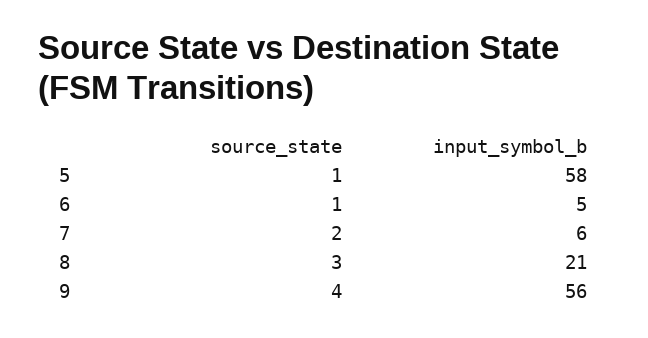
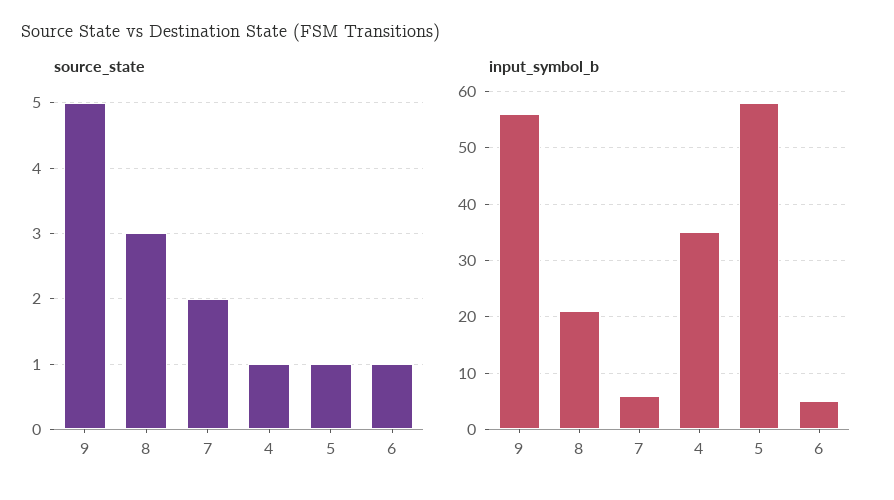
source_state, 9: 4 -> 5
source_state, 4: none -> 1
input_symbol_b, 4: none -> 35

